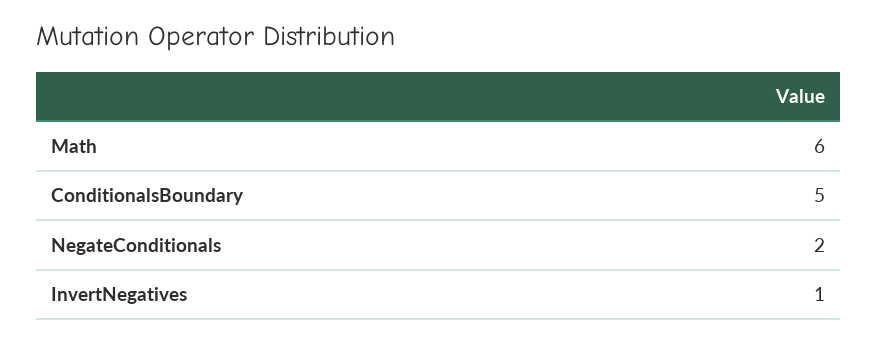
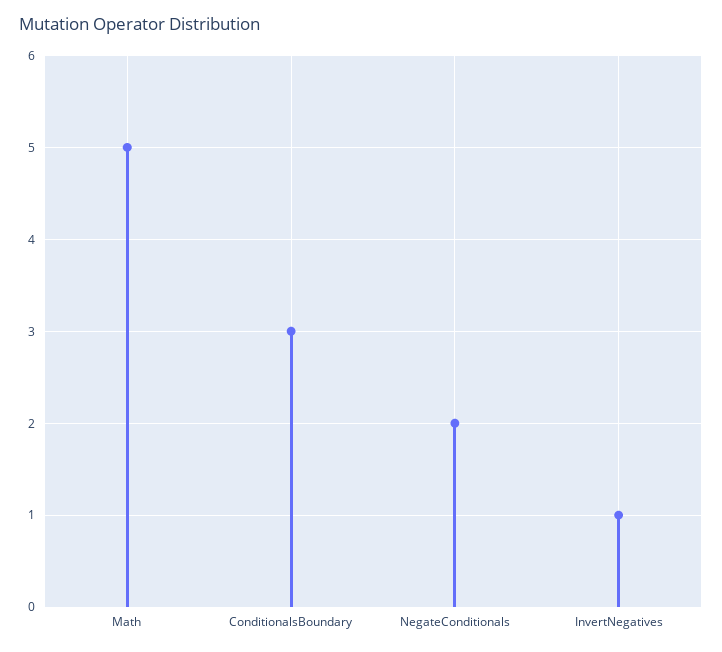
Math: 6 -> 5
ConditionalsBoundary: 5 -> 3

